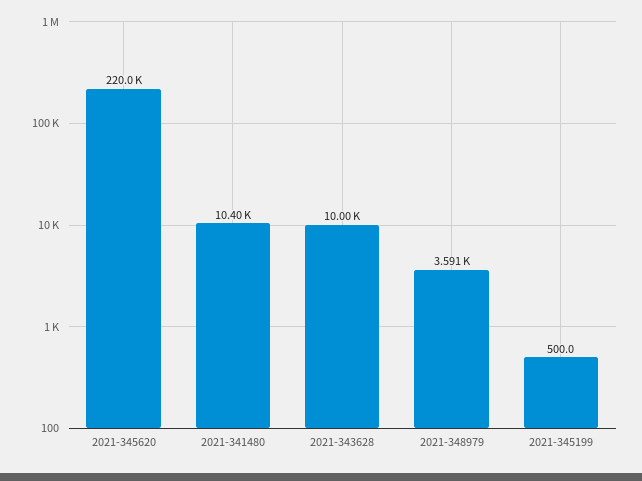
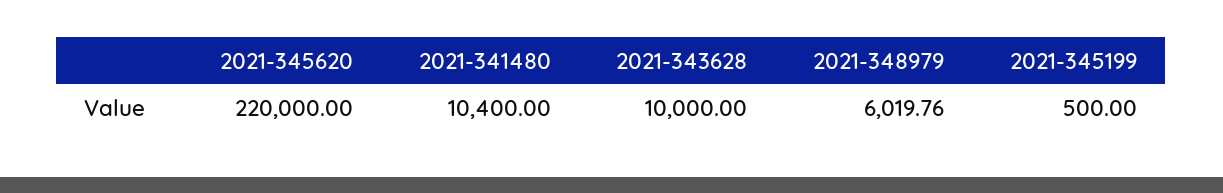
2021-348979: 3591 -> 6019.76

